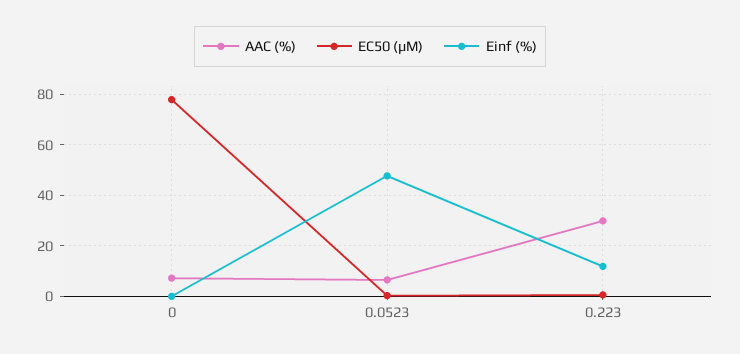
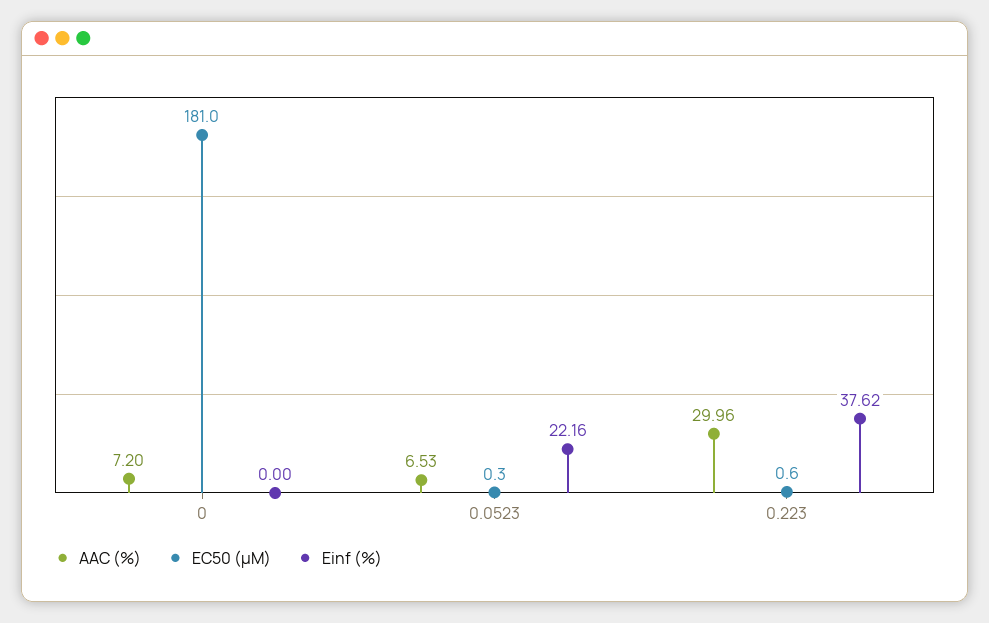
EC50 (µM), 0: 77.5 -> 181
Einf (%), 0.0523: 47.5 -> 22.16
Einf (%), 0.223: 12.5 -> 37.62

